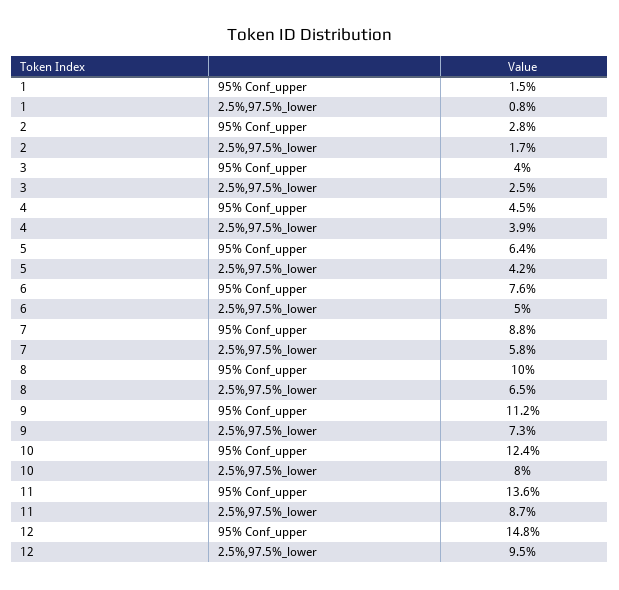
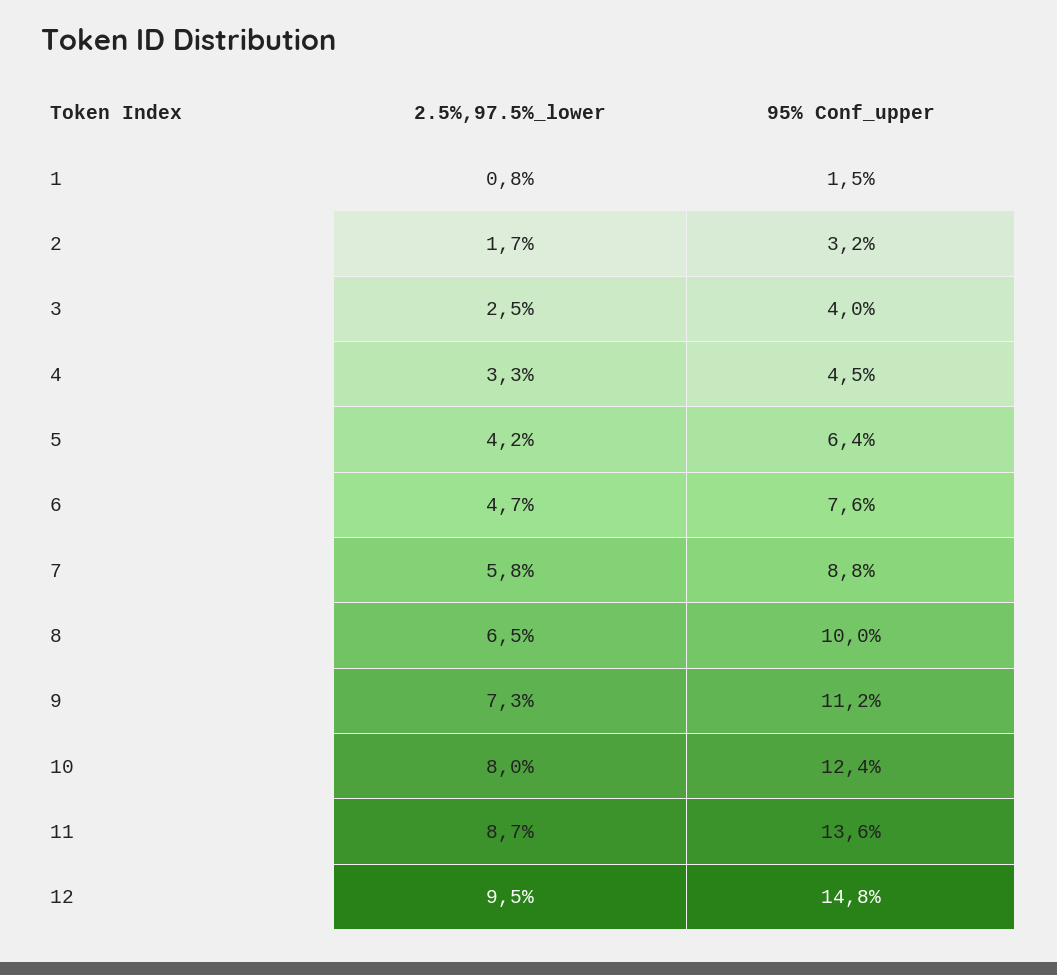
2, 95% Conf_upper: 2.8 -> 3.2
4, 2.5%,97.5%_lower: 3.9 -> 3.3
6, 2.5%,97.5%_lower: 5 -> 4.7

